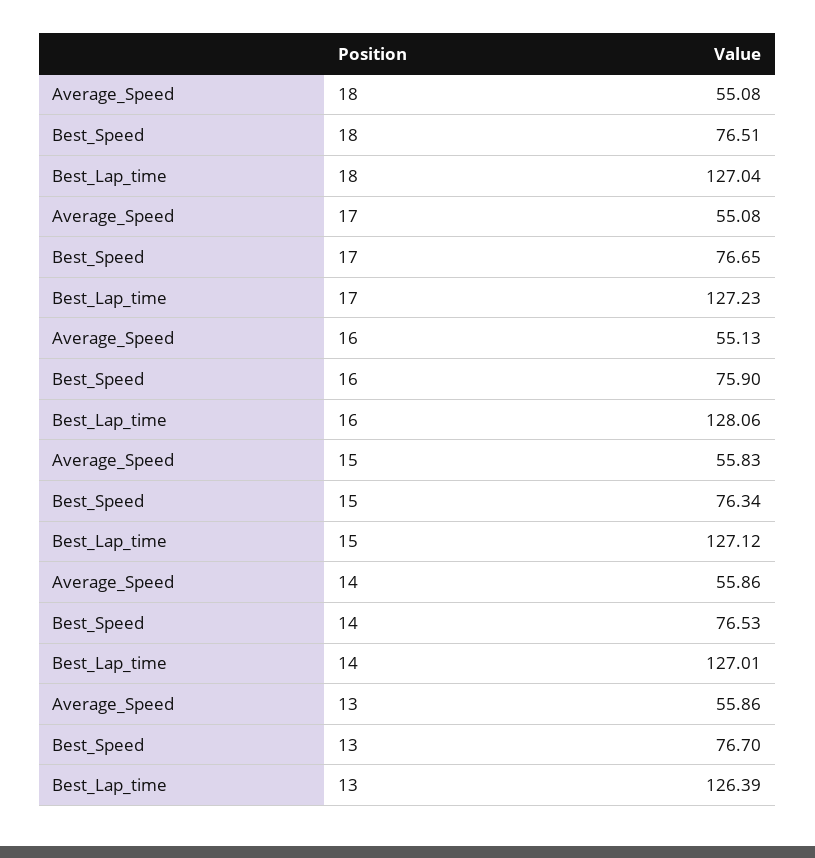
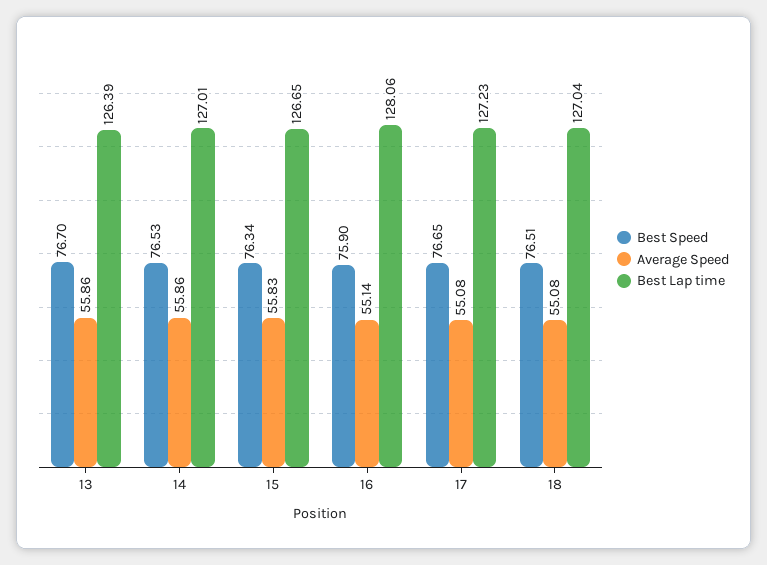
Average_Speed, 16: 55.13 -> 55.14
Best_Lap_time, 15: 127.12 -> 126.65

